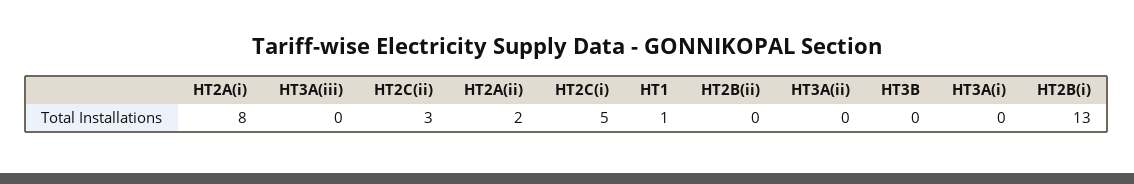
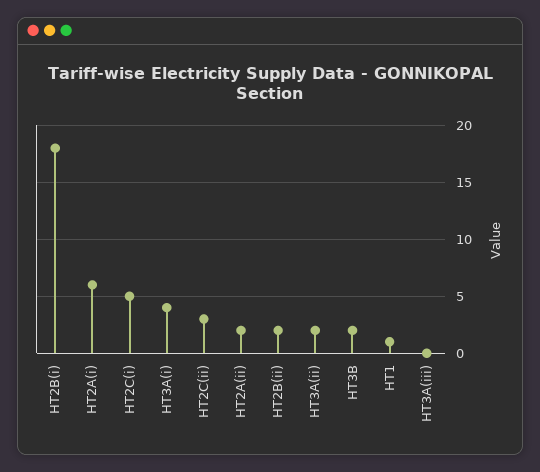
HT2A(i): 8 -> 6
HT2B(ii): 0 -> 2
HT3A(ii): 0 -> 2
HT3B: 0 -> 2
HT3A(i): 0 -> 4
HT2B(i): 13 -> 18

